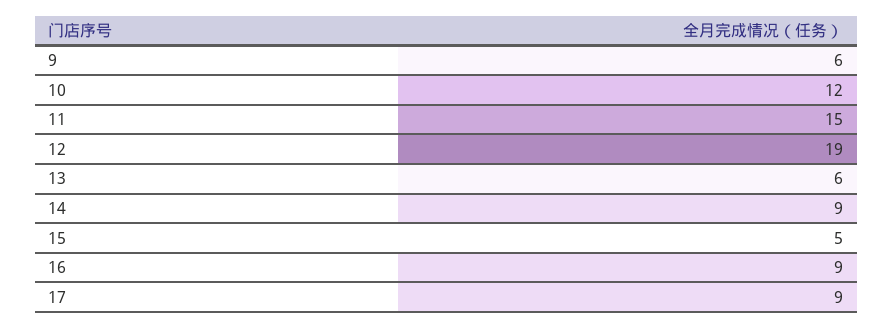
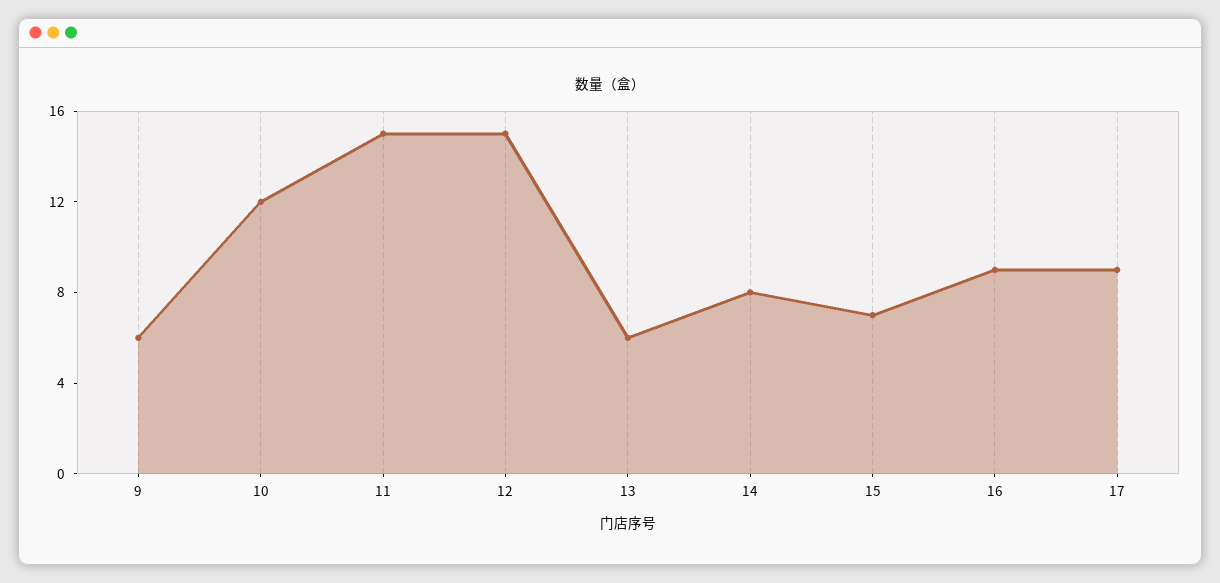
12: 19 -> 15
14: 9 -> 8
15: 5 -> 7

